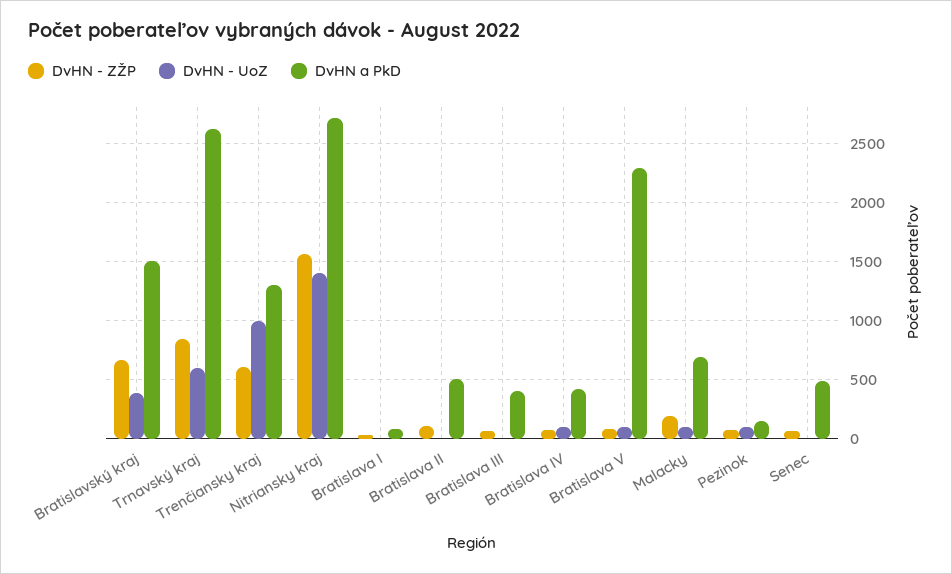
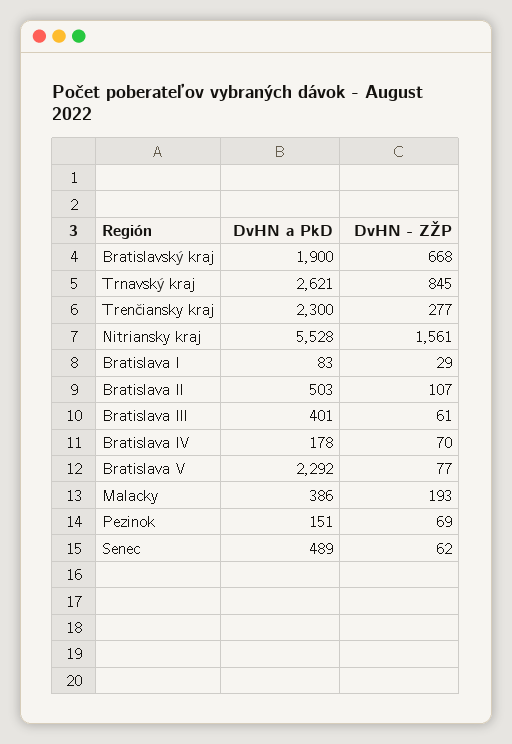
DvHN - UoZ, Bratislavský kraj: 400 -> none
DvHN a PkD, Bratislavský kraj: 1500 -> 1900
DvHN - UoZ, Trnavský kraj: 600 -> none
DvHN - ZŽP, Trenčiansky kraj: 600 -> 277
DvHN - UoZ, Trenčiansky kraj: 1000 -> none
DvHN a PkD, Trenčiansky kraj: 1300 -> 2300
DvHN - UoZ, Nitriansky kraj: 1400 -> none
DvHN a PkD, Nitriansky kraj: 2700 -> 5528
DvHN - UoZ, Bratislava I: 0 -> none
DvHN - UoZ, Bratislava II: 0 -> none
DvHN - UoZ, Bratislava III: 0 -> none
DvHN - UoZ, Bratislava IV: 100 -> none
DvHN a PkD, Bratislava IV: 400 -> 178
DvHN - UoZ, Bratislava V: 100 -> none
DvHN - UoZ, Malacky: 100 -> none
DvHN a PkD, Malacky: 700 -> 386
DvHN - UoZ, Pezinok: 100 -> none
DvHN - UoZ, Senec: 0 -> none

